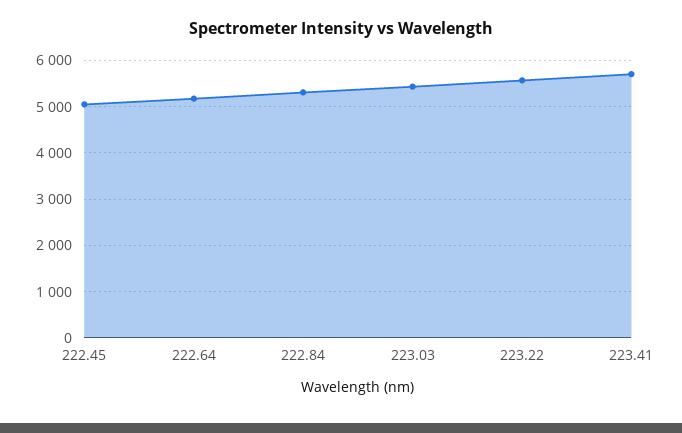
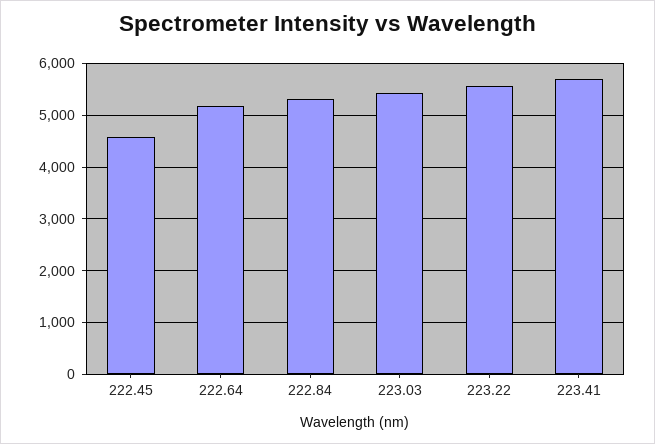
222.45: 5000 -> 4600

